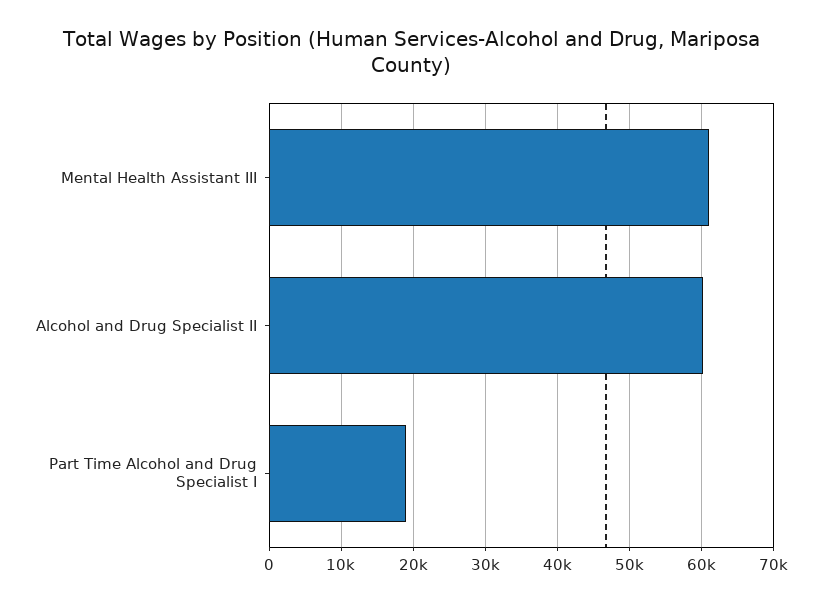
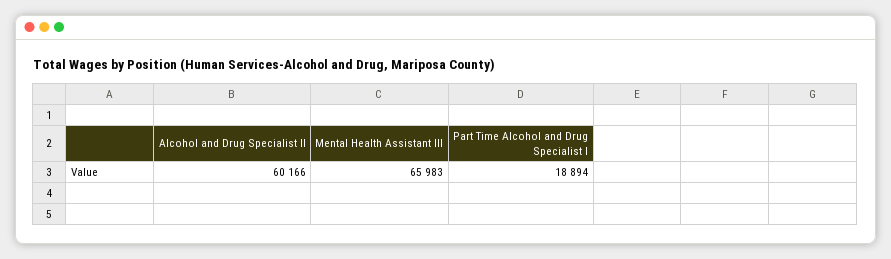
Mental Health Assistant III: 61000 -> 65983

